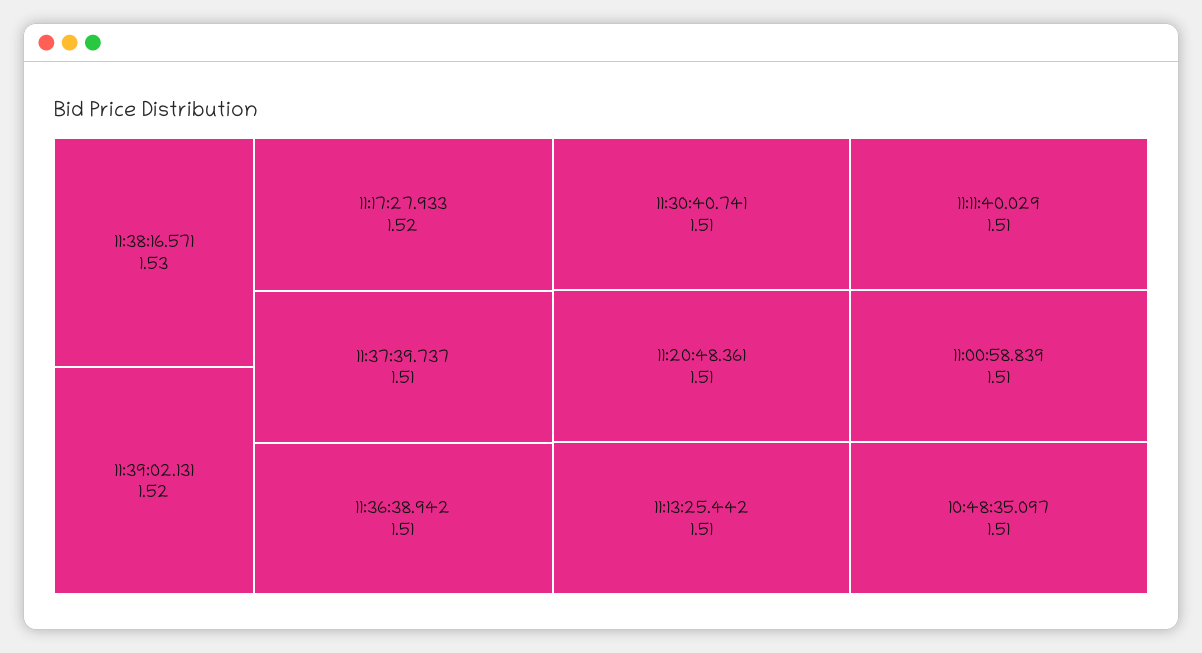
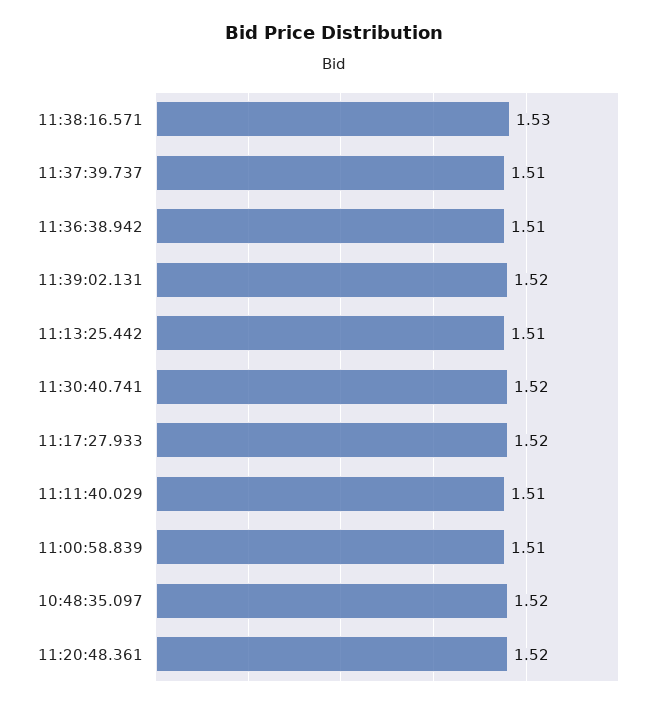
11:30:40.741: 1.51 -> 1.52
11:20:48.361: 1.51 -> 1.52
10:48:35.097: 1.51 -> 1.52

